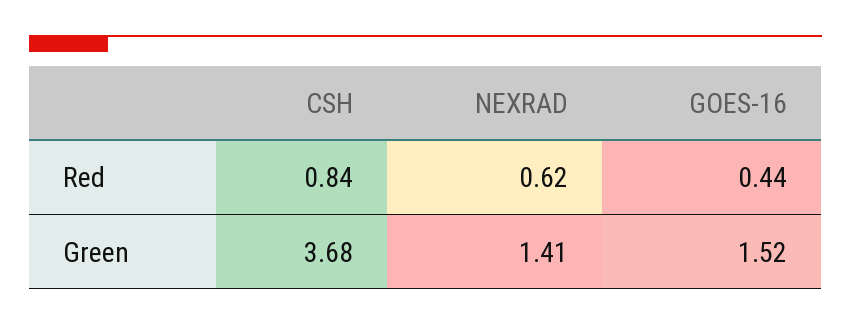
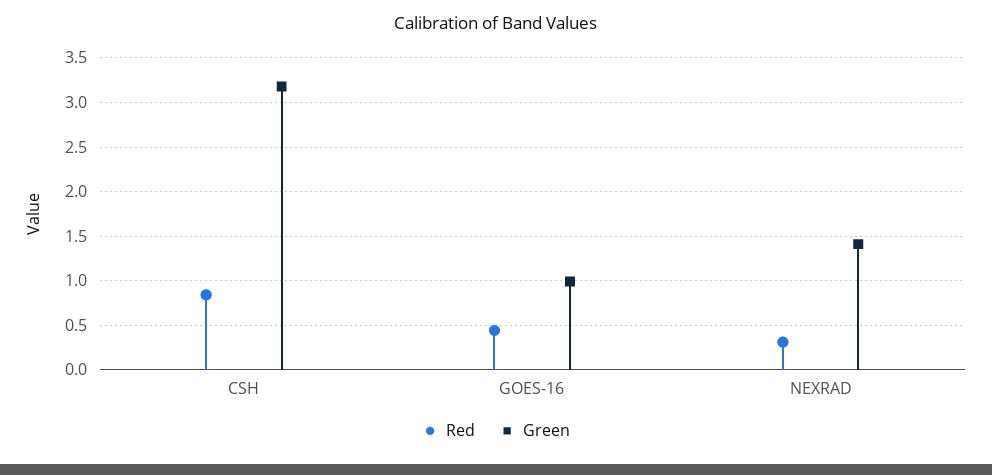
Red, NEXRAD: 0.62 -> 0.3
Green, CSH: 3.68 -> 3.2
Green, GOES-16: 1.52 -> 1

